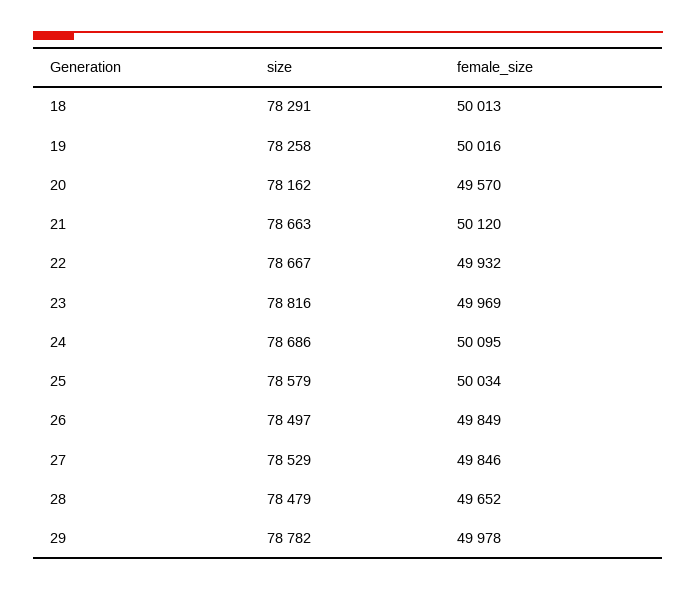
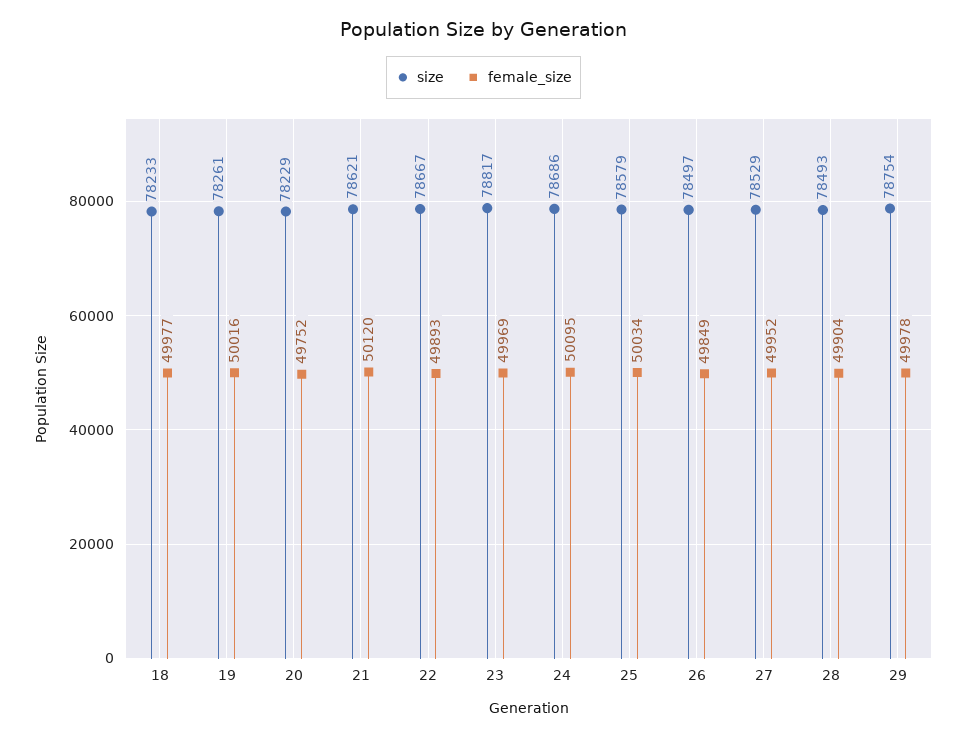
size, 18: 78291 -> 78233
female_size, 18: 50013 -> 49977
size, 19: 78258 -> 78261
size, 20: 78162 -> 78229
female_size, 20: 49570 -> 49752
size, 21: 78663 -> 78621
female_size, 22: 49932 -> 49893
size, 23: 78816 -> 78817
female_size, 27: 49846 -> 49952
size, 28: 78479 -> 78493
female_size, 28: 49652 -> 49904
size, 29: 78782 -> 78754

